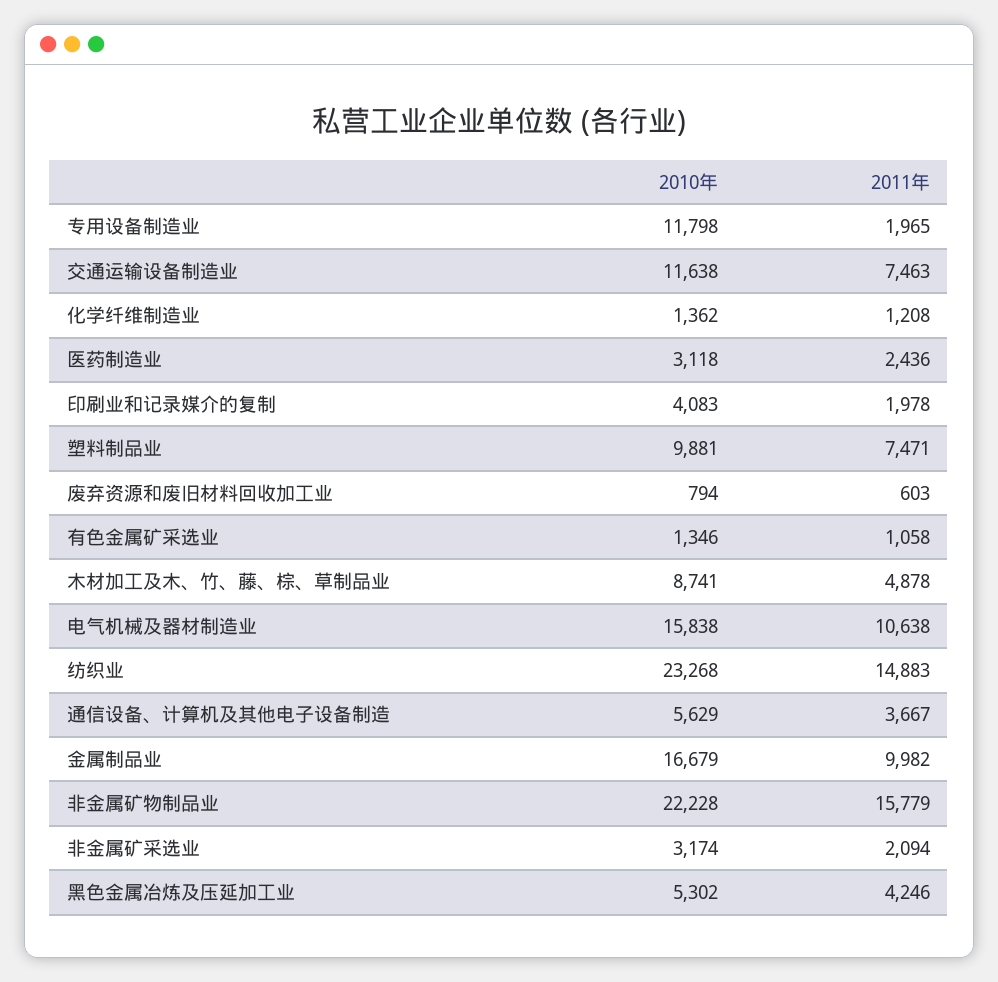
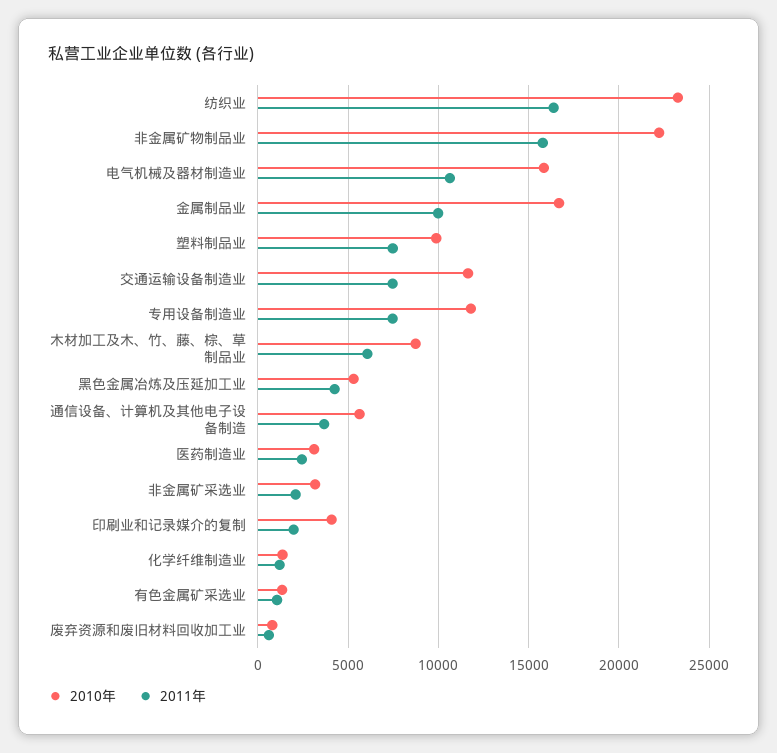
2011年, 专用设备制造业: 1965 -> 7500
2011年, 木材加工及木、竹、藤、棕、草制品业: 4878 -> 6000
2011年, 纺织业: 14883 -> 16500

